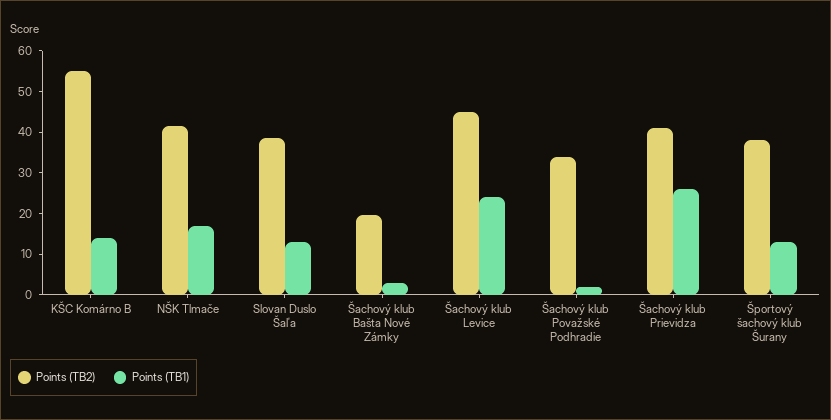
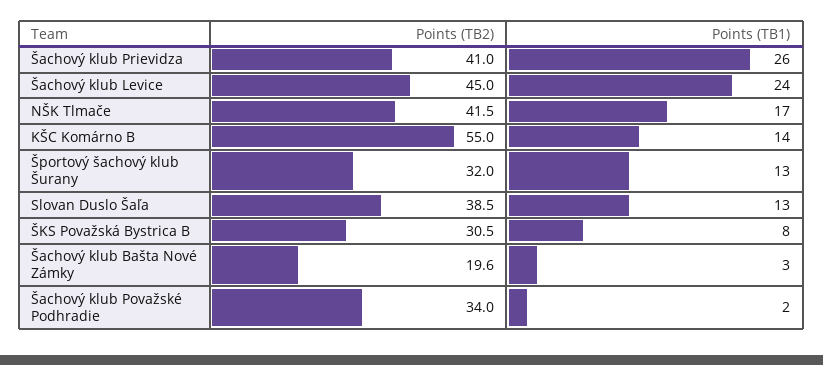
Points (TB2), Športový šachový klub Šurany: 38 -> 32
Points (TB2), ŠKS Považská Bystrica B: none -> 30.5
Points (TB1), ŠKS Považská Bystrica B: none -> 8

